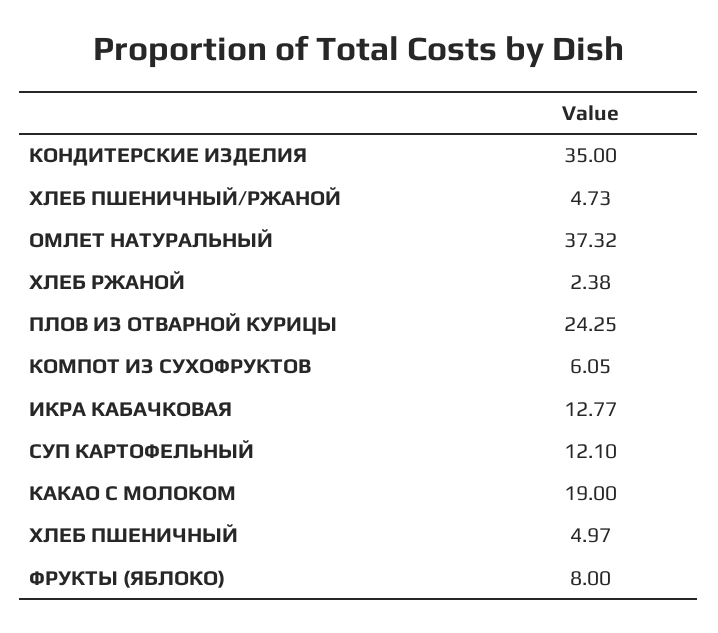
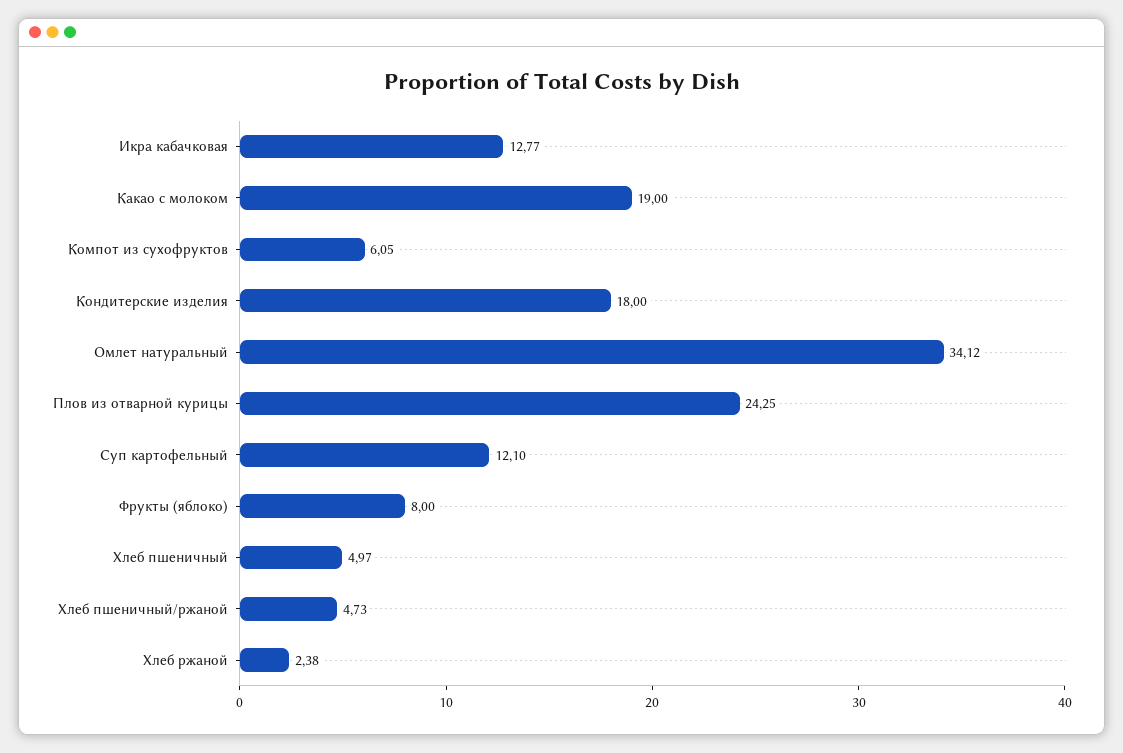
КОНДИТЕРСКИЕ ИЗДЕЛИЯ: 35 -> 18
ОМЛЕТ НАТУРАЛЬНЫЙ: 37.32 -> 34.12

